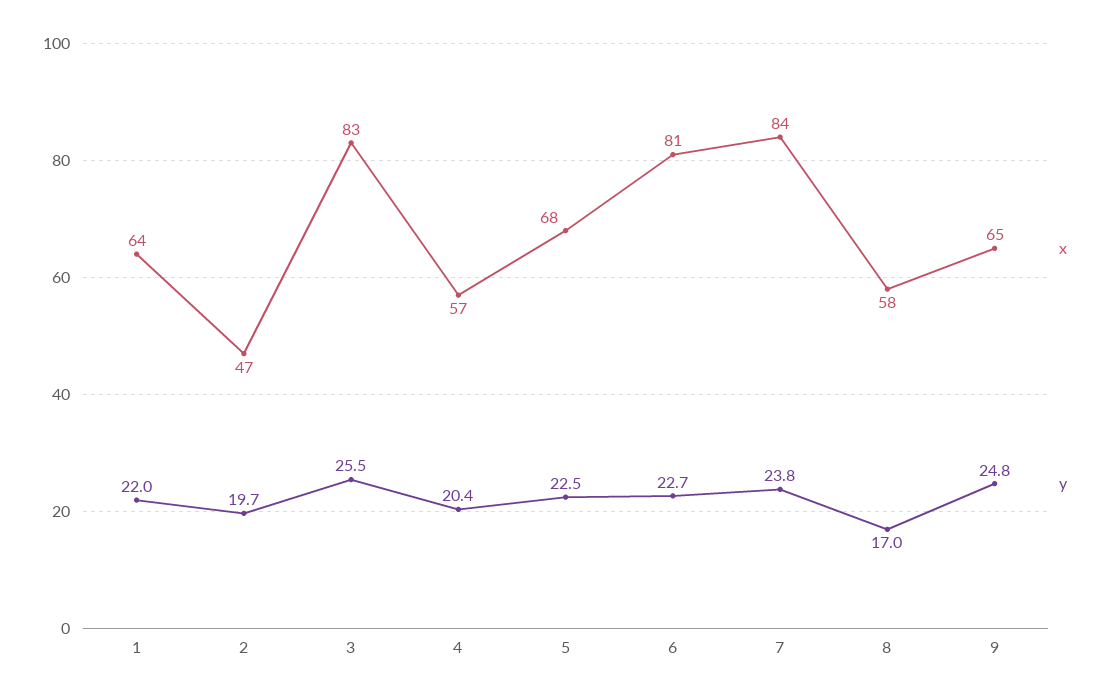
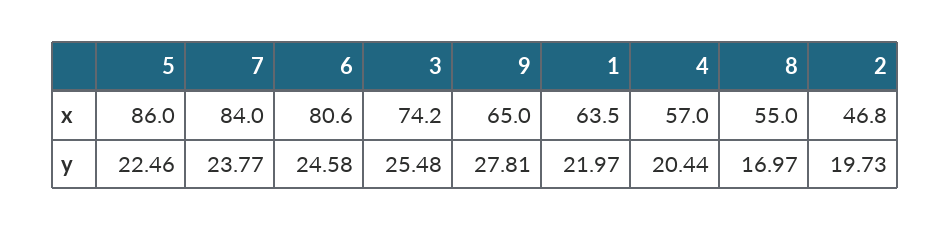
x, 3: 83 -> 74.2
x, 5: 68 -> 86
y, 6: 22.7 -> 24.58
x, 8: 58 -> 55
y, 9: 24.8 -> 27.81

